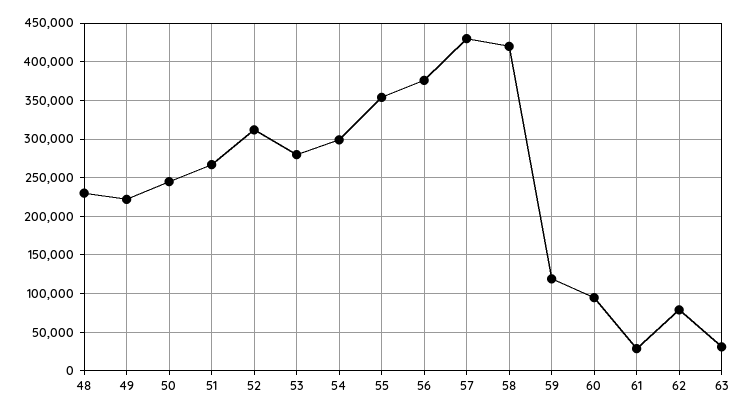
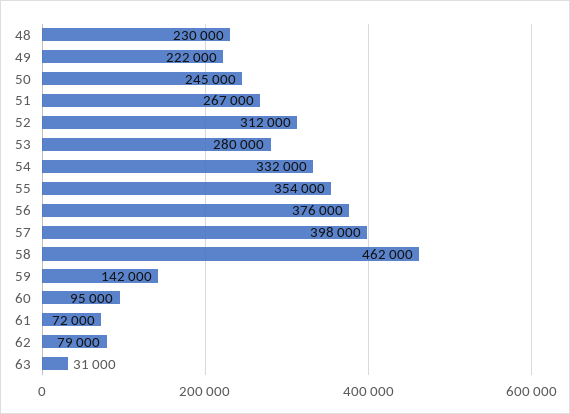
54: 300000 -> 332000
57: 430000 -> 398000
58: 420000 -> 462000
59: 120000 -> 142000
61: 30000 -> 72000

